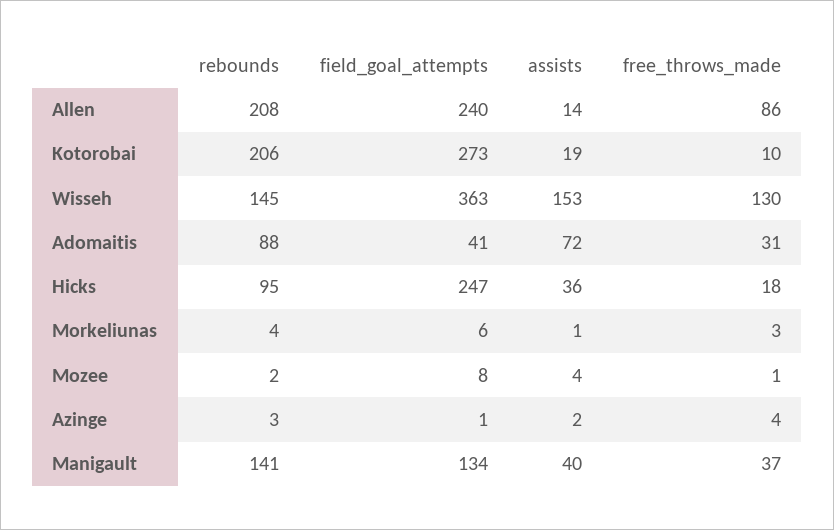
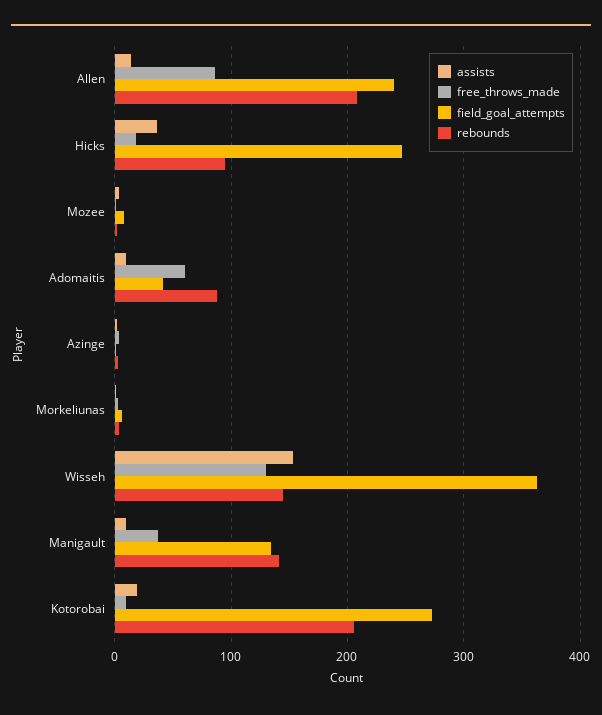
assists, Adomaitis: 72 -> 10
free_throws_made, Adomaitis: 31 -> 60
assists, Manigault: 40 -> 10

